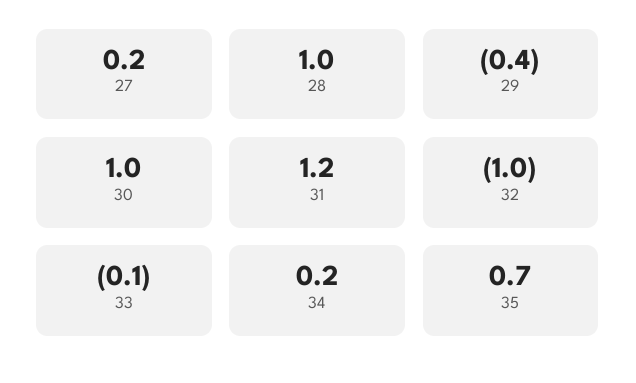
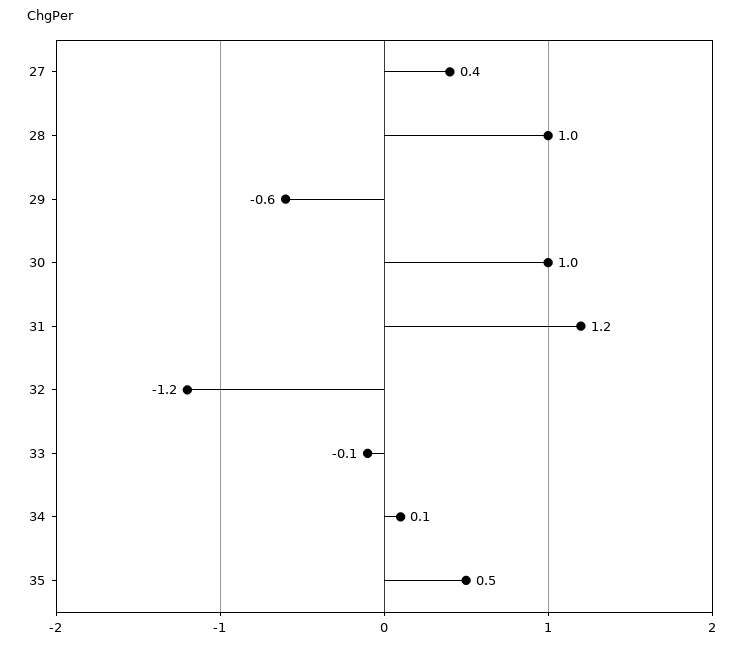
27: 0.2 -> 0.4
29: -0.4 -> -0.6
32: -1 -> -1.2
34: 0.2 -> 0.1
35: 0.7 -> 0.5

